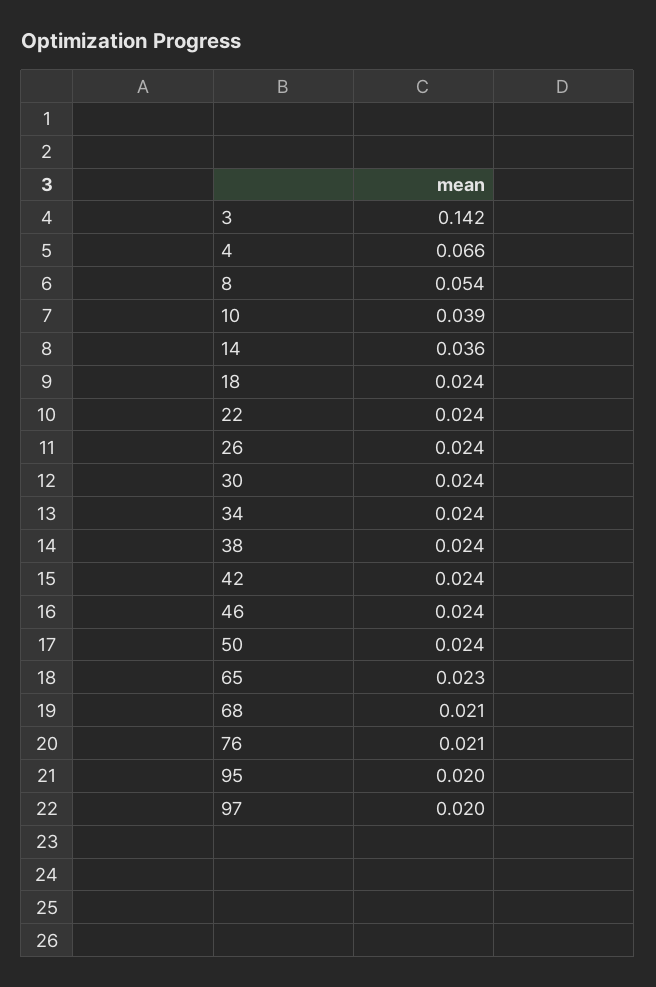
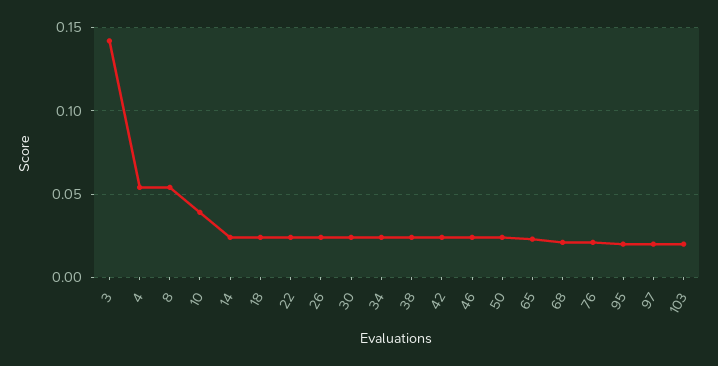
4: 0.066 -> 0.055
14: 0.036 -> 0.025
103: none -> 0.02

